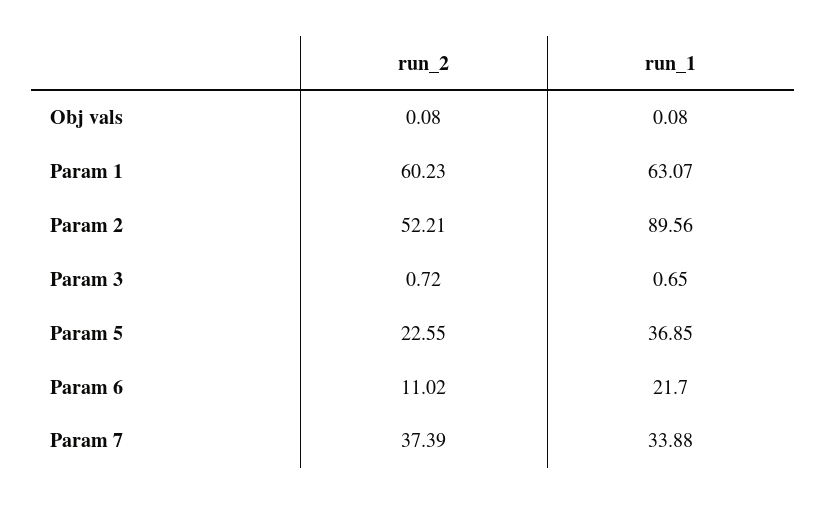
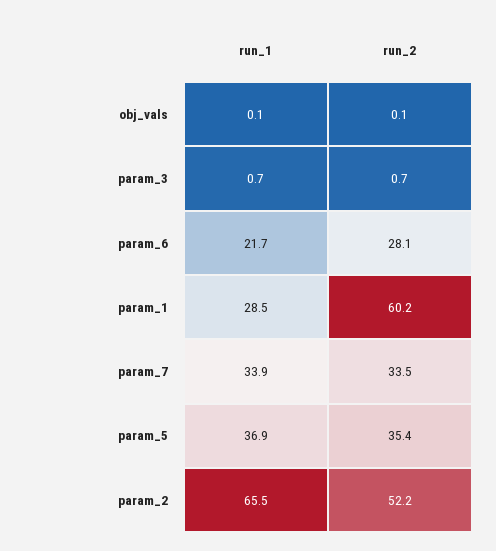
run_1, Param 1: 63.07 -> 28.5
run_1, Param 2: 89.56 -> 65.5
run_2, Param 5: 22.55 -> 35.4
run_2, Param 6: 11.02 -> 28.1
run_2, Param 7: 37.39 -> 33.5

